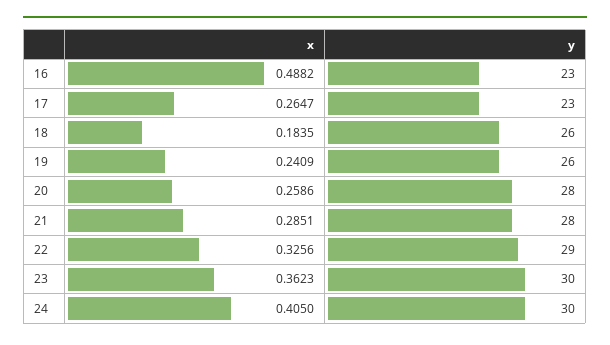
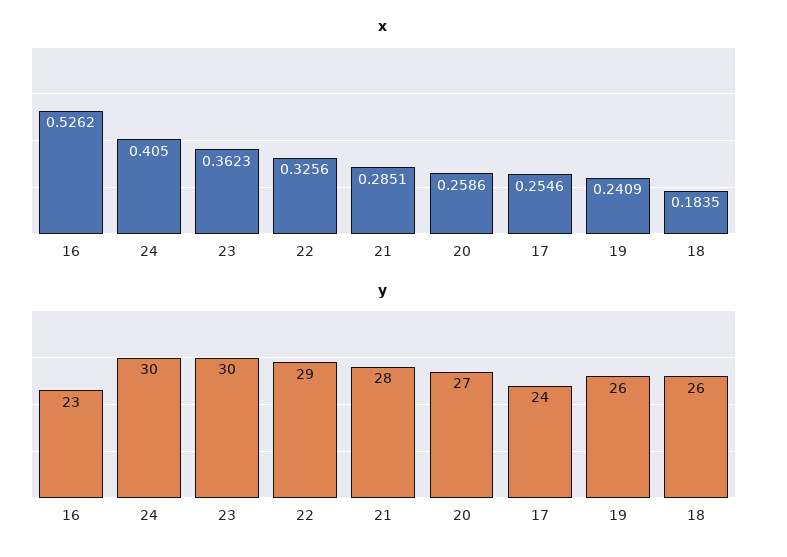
x, 16: 0.4882 -> 0.5262
x, 17: 0.2647 -> 0.2546
y, 17: 23 -> 24
y, 20: 28 -> 27

